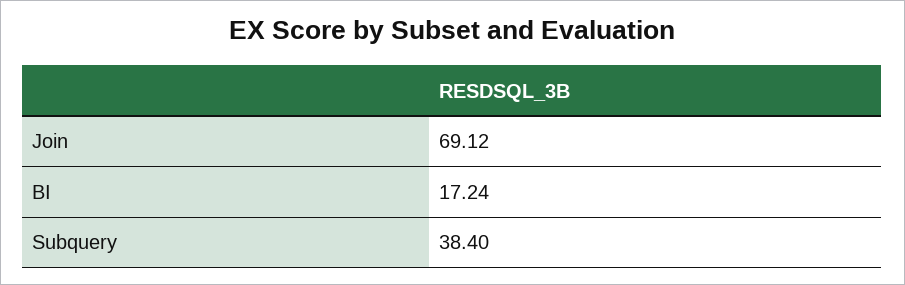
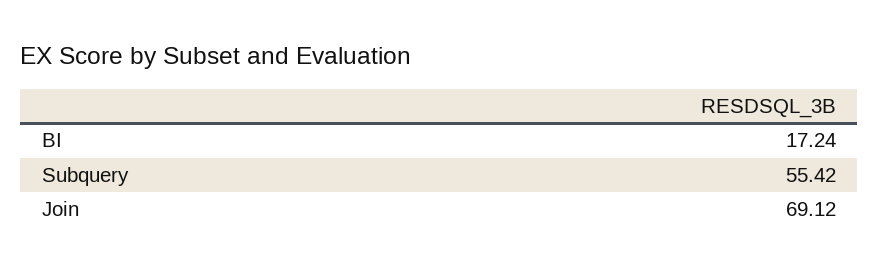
Subquery: 38.4 -> 55.42

